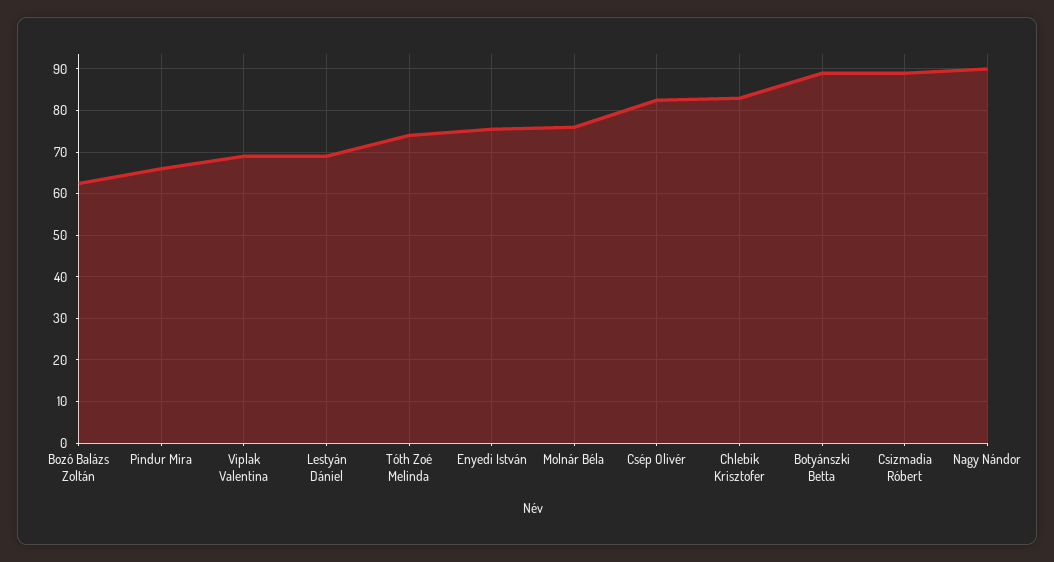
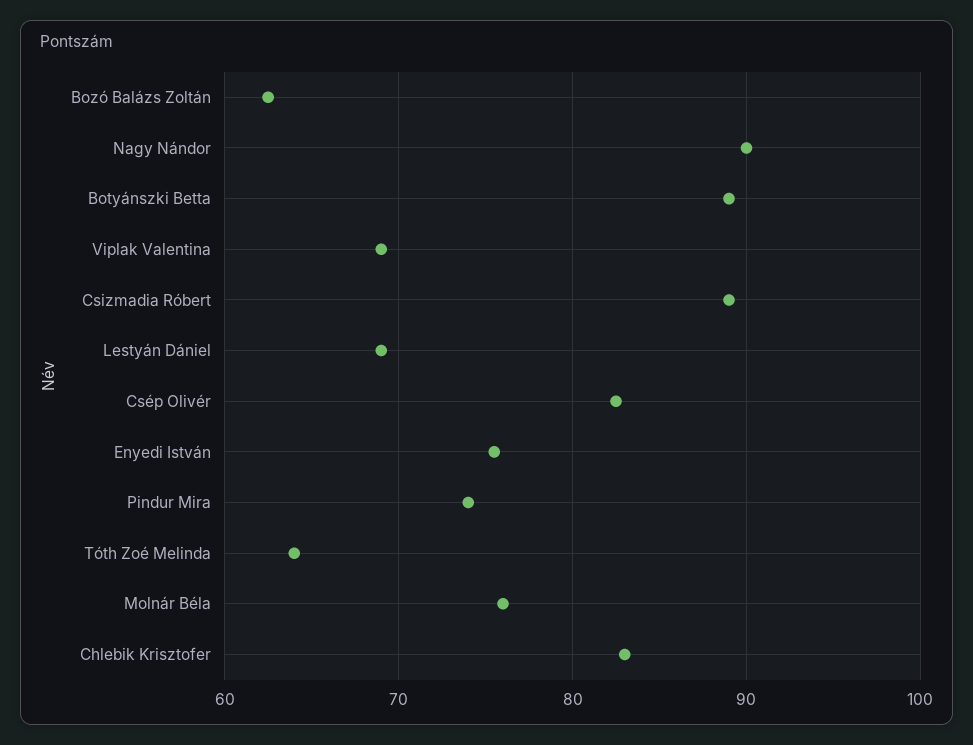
Pindur Mira: 66 -> 74
Tóth Zoé Melinda: 74 -> 64

